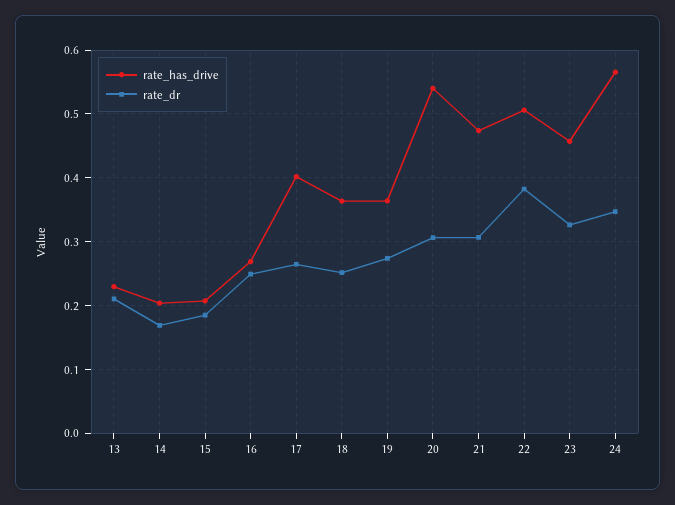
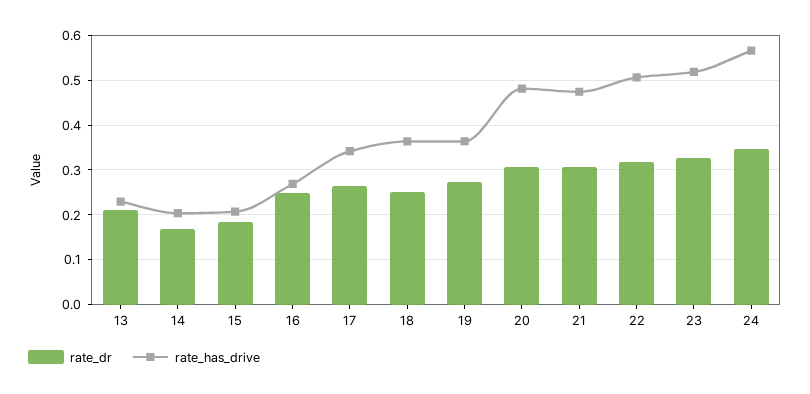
rate_has_drive, 17: 0.4 -> 0.34
rate_has_drive, 20: 0.54 -> 0.48
rate_dr, 22: 0.38 -> 0.32
rate_has_drive, 23: 0.46 -> 0.52

